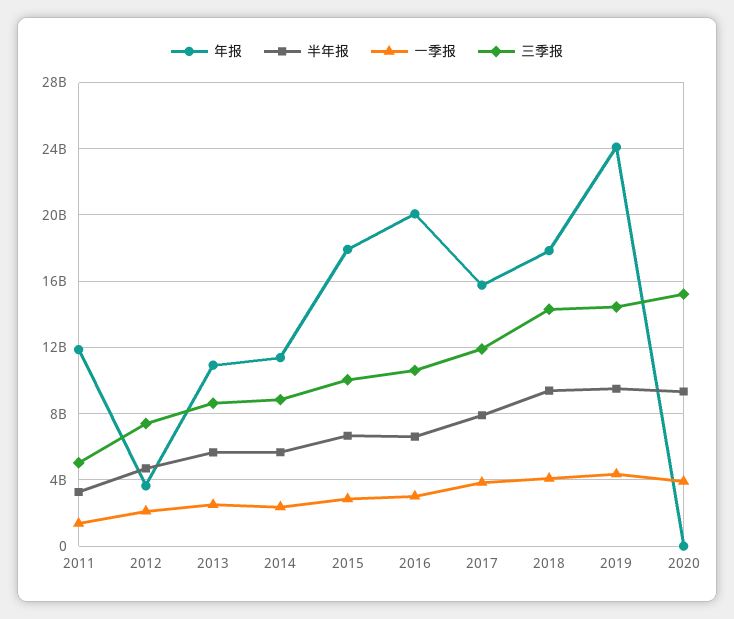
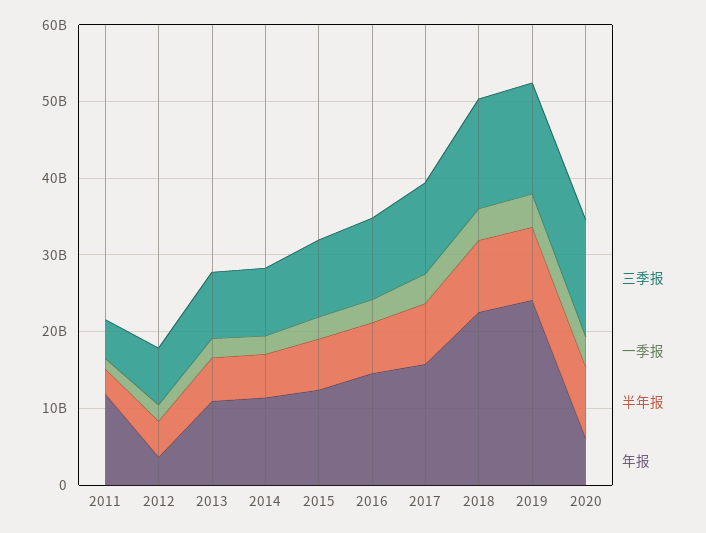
年报, 2015: 18000000000 -> 12000000000
年报, 2016: 20000000000 -> 14000000000
年报, 2018: 18000000000 -> 22000000000
年报, 2020: 0 -> 6000000000

